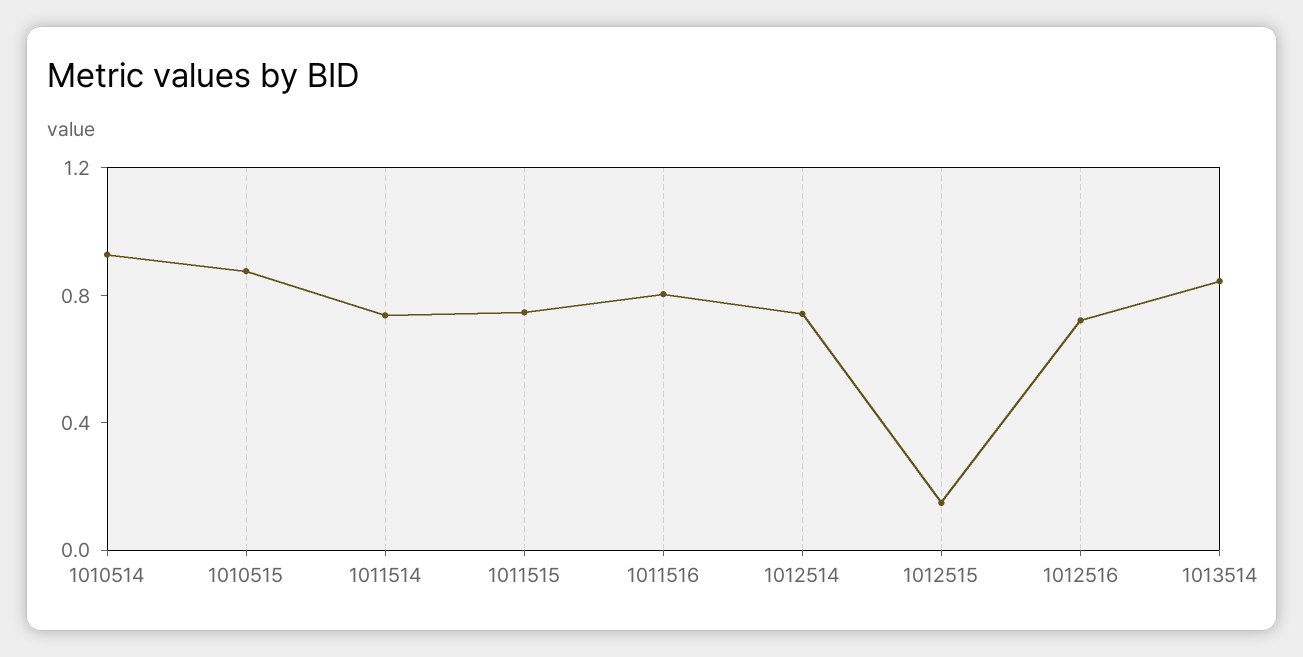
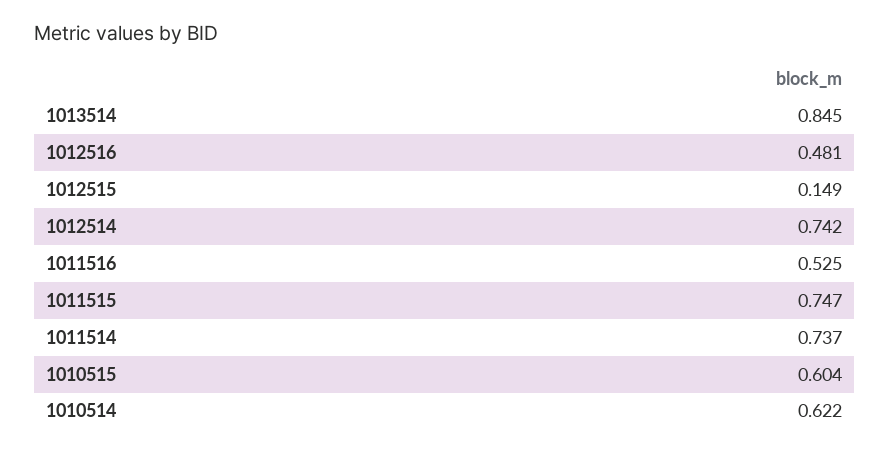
1010514: 0.9 -> 0.622
1010515: 0.9 -> 0.604
1011516: 0.8 -> 0.525
1012516: 0.7 -> 0.481

